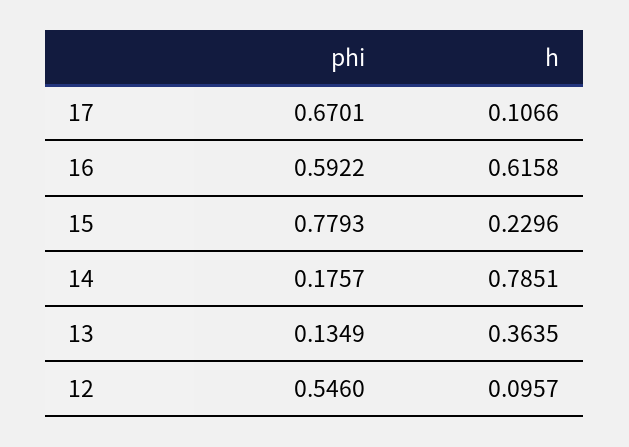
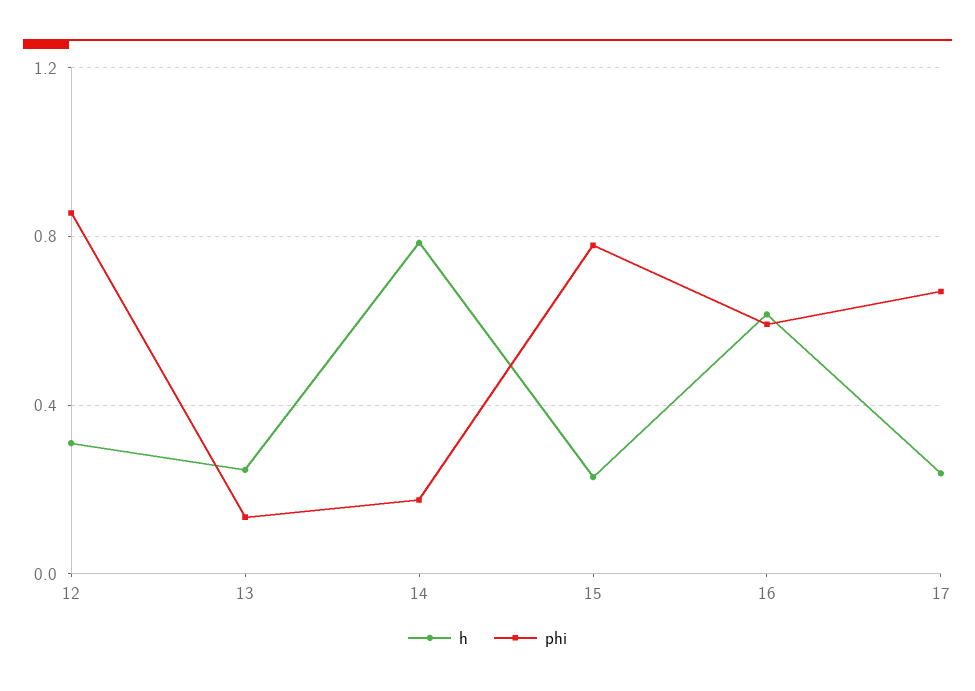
h, 17: 0.1066 -> 0.25
h, 13: 0.3635 -> 0.25
phi, 12: 0.546 -> 0.85
h, 12: 0.0957 -> 0.3

